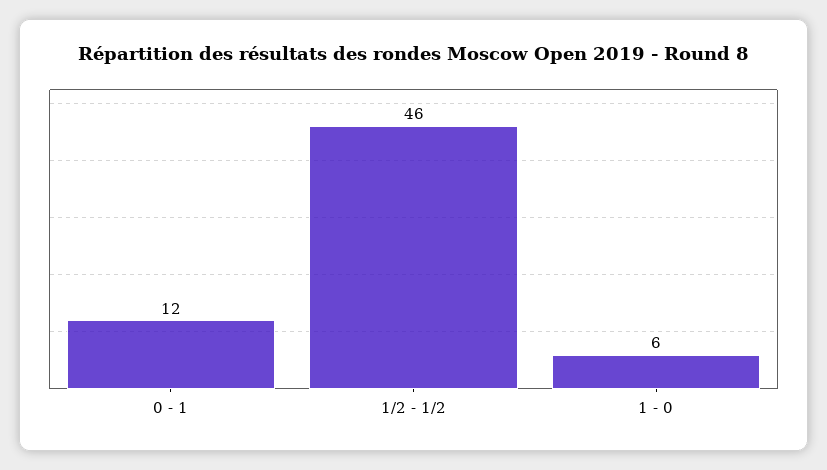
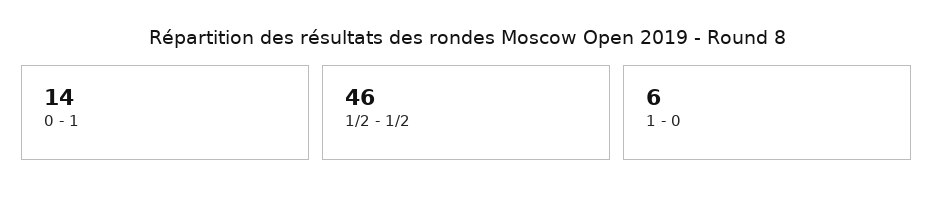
0 - 1: 12 -> 14

